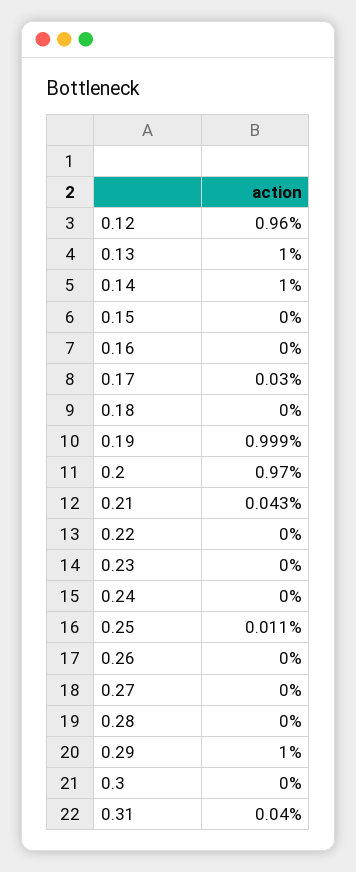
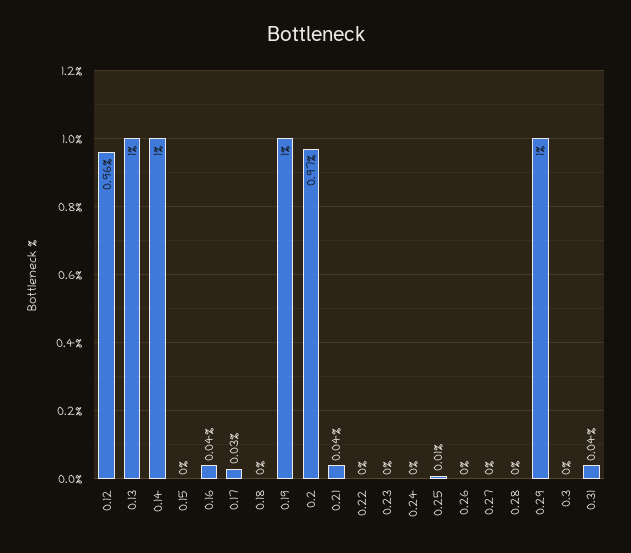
0.16: 0 -> 0.04

